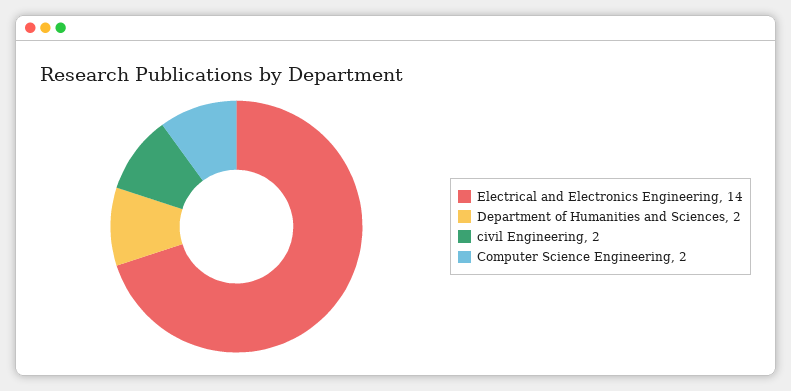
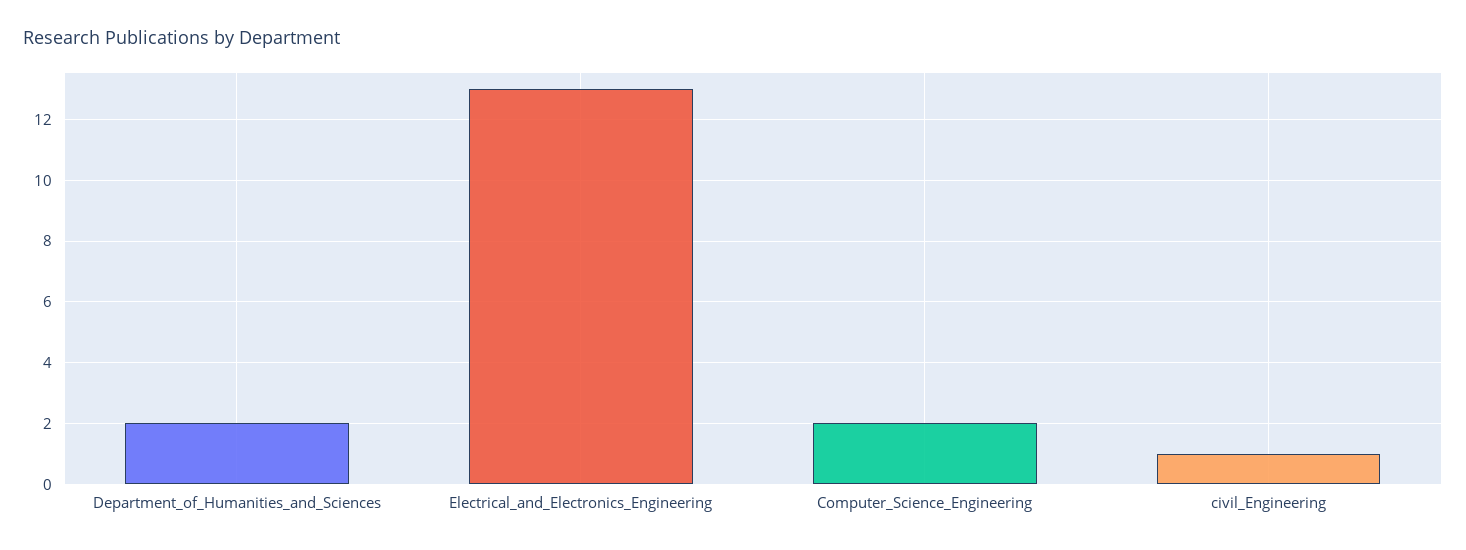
Electrical and Electronics Engineering: 14 -> 13
civil Engineering: 2 -> 1

